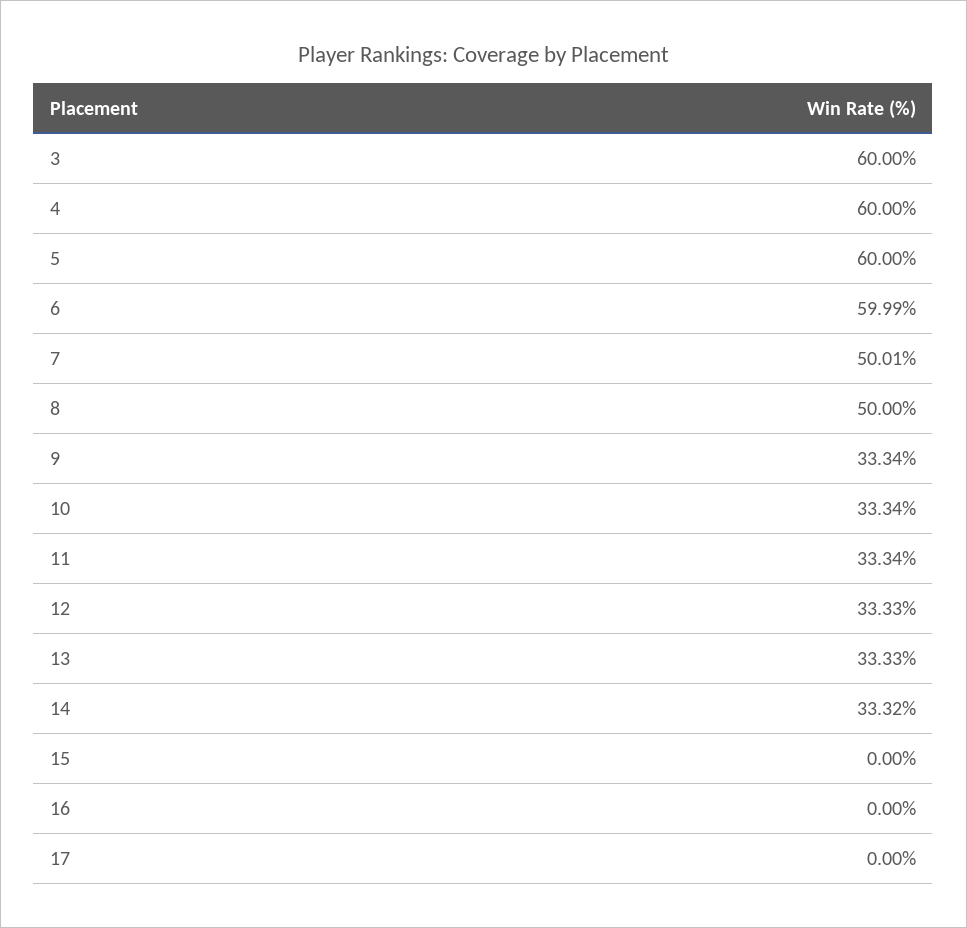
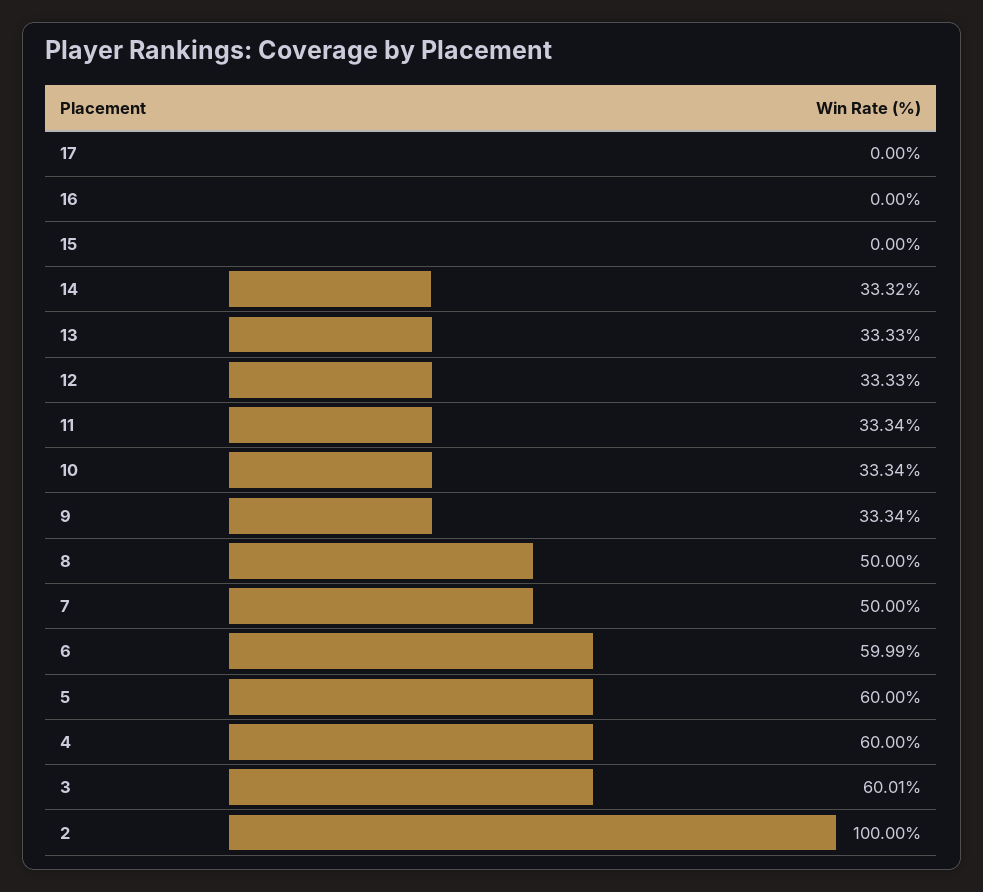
3: 60 -> 60.01
7: 50.01 -> 50
2: none -> 100

